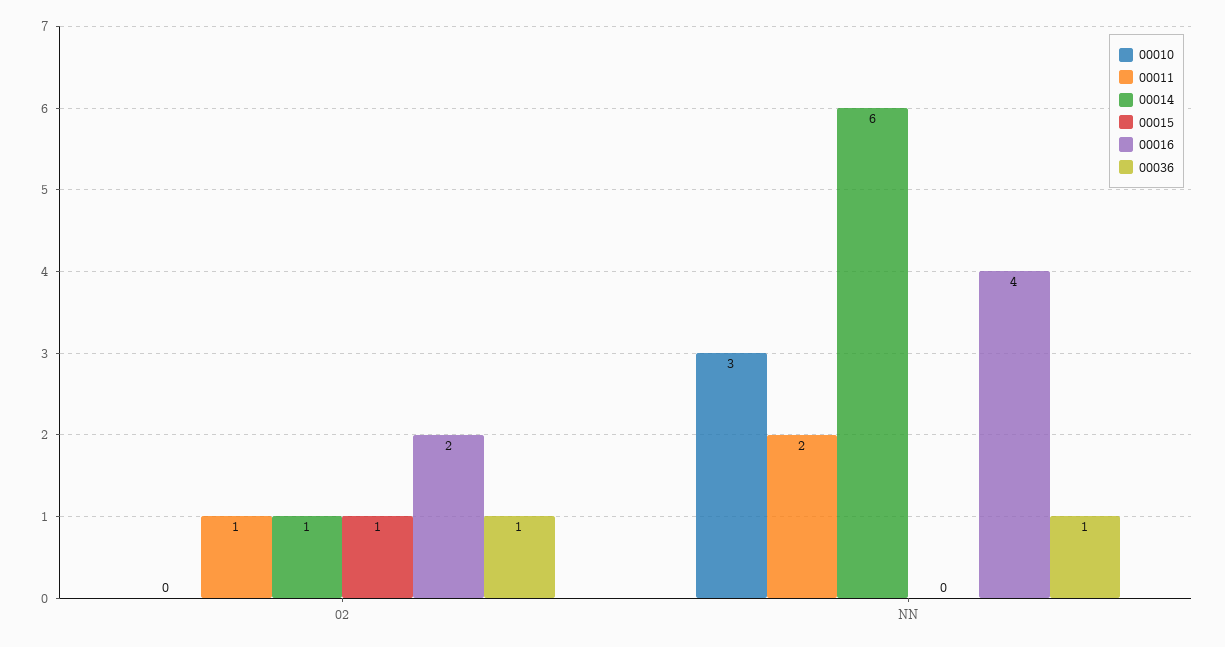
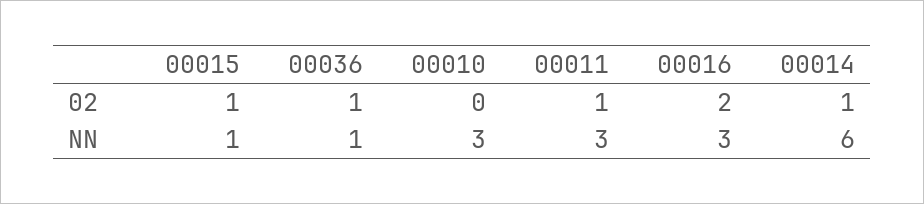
00011, NN: 2 -> 3
00015, NN: 0 -> 1
00016, NN: 4 -> 3

